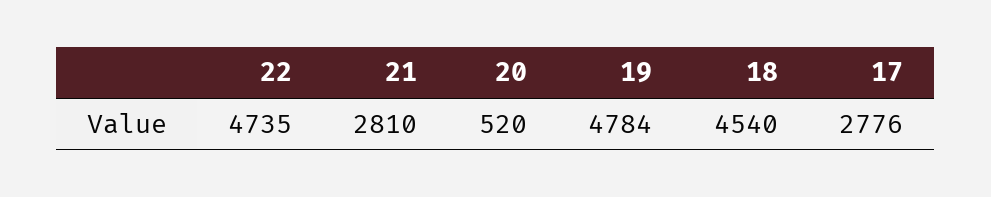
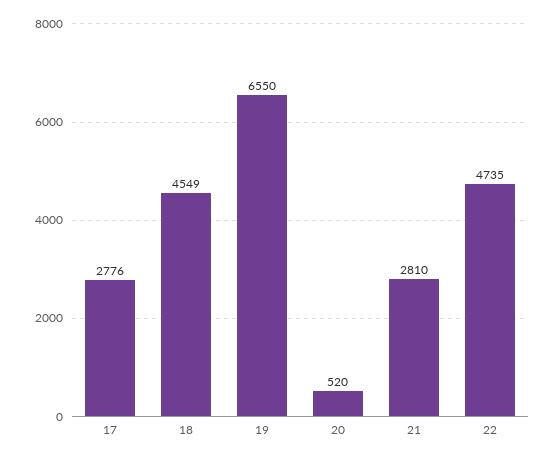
19: 4784 -> 6550
18: 4540 -> 4549

